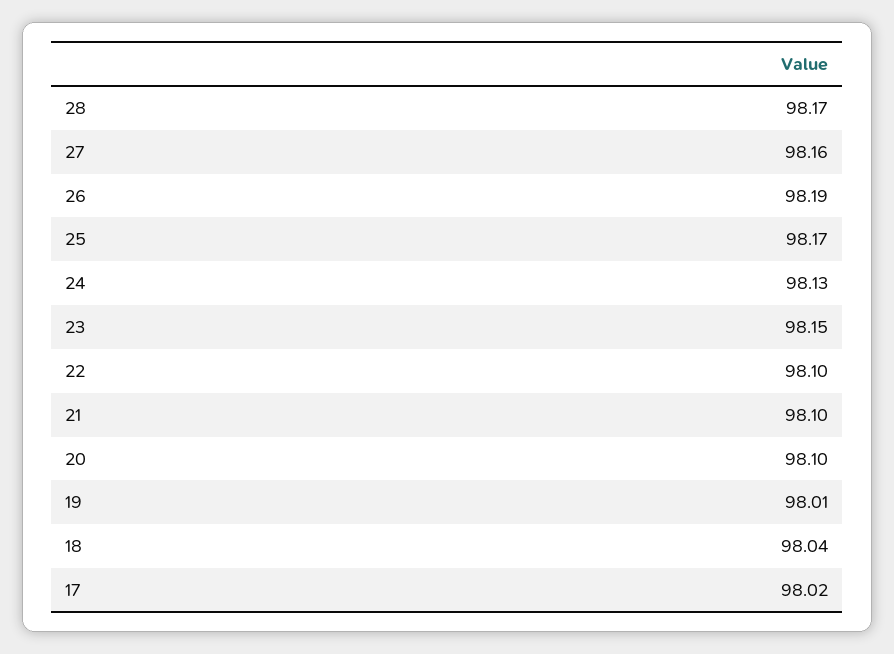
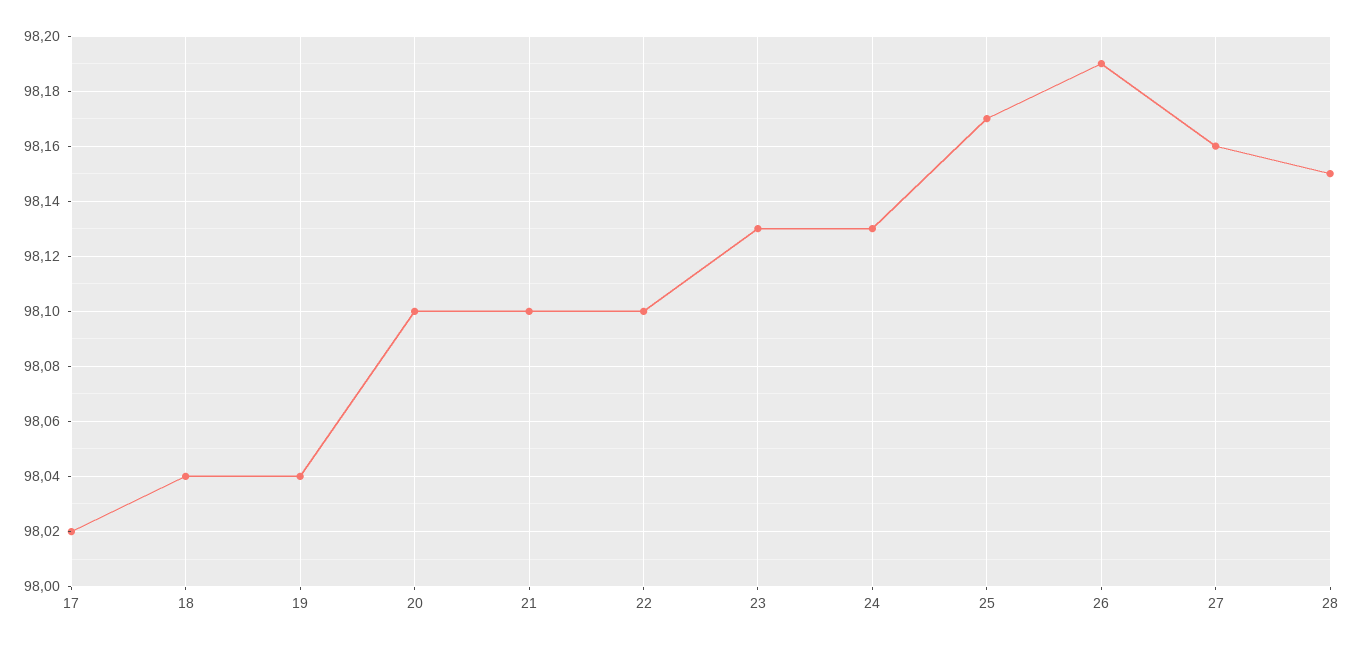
28: 98.17 -> 98.15
23: 98.15 -> 98.13
19: 98.01 -> 98.04

